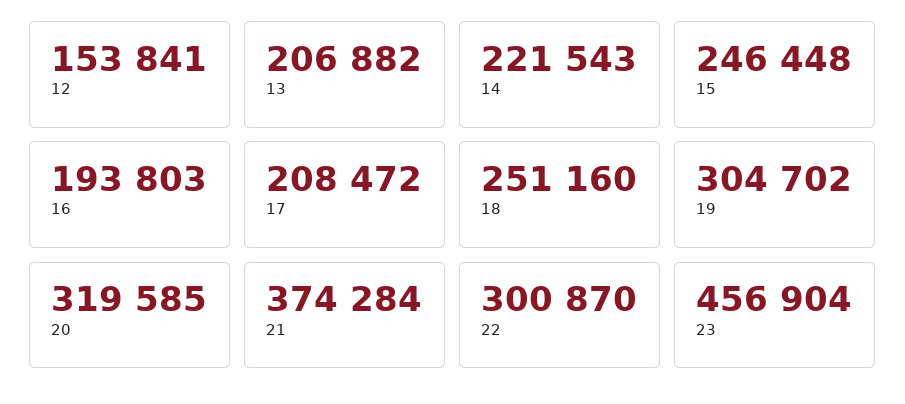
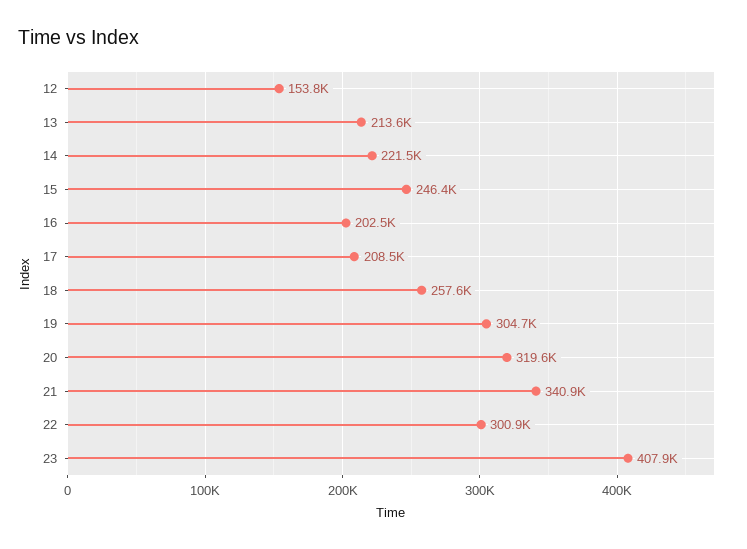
13: 206882 -> 213600
16: 193803 -> 202500
18: 251160 -> 257600
21: 374284 -> 340900
23: 456904 -> 407900

